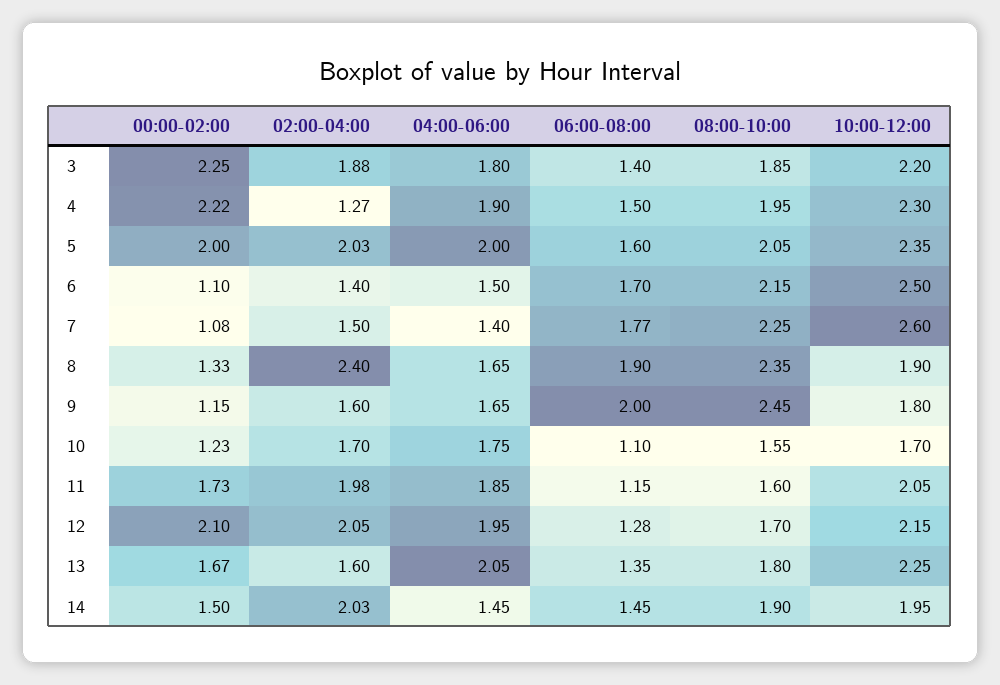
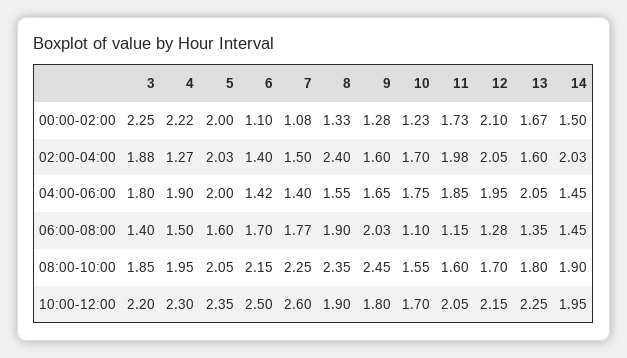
04:00-06:00, 6: 1.5 -> 1.42
04:00-06:00, 8: 1.65 -> 1.55
00:00-02:00, 9: 1.15 -> 1.28
06:00-08:00, 9: 2 -> 2.03

